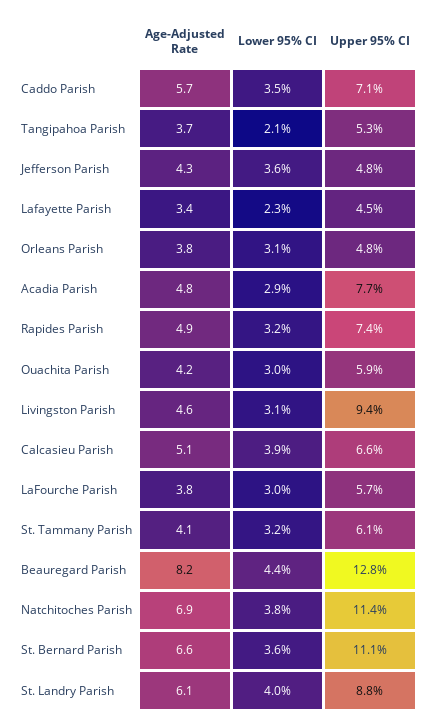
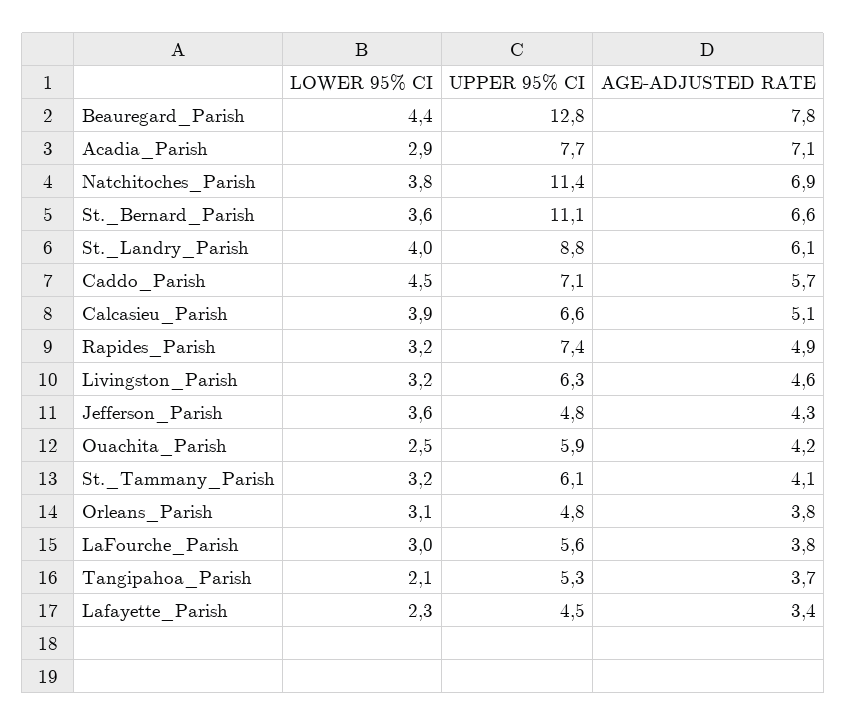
Lower 95% CI, Caddo Parish: 3.5 -> 4.5
Age-Adjusted Rate, Acadia Parish: 4.8 -> 7.1
Lower 95% CI, Ouachita Parish: 3 -> 2.5
Lower 95% CI, Livingston Parish: 3.1 -> 3.2
Upper 95% CI, Livingston Parish: 9.4 -> 6.3
Upper 95% CI, LaFourche Parish: 5.7 -> 5.6
Age-Adjusted Rate, Beauregard Parish: 8.2 -> 7.8

